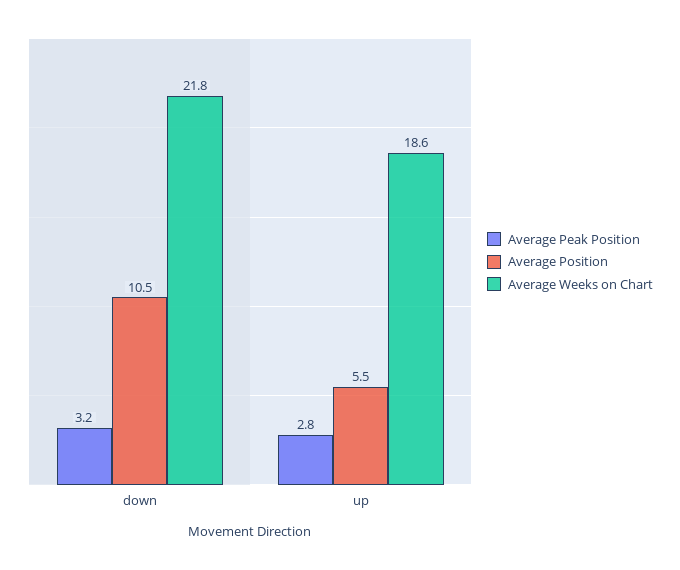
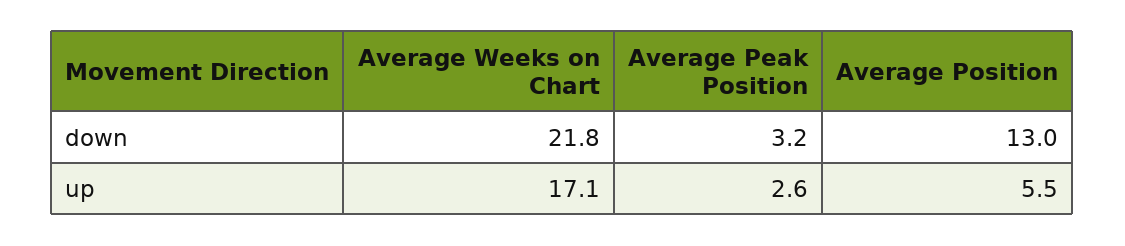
Average Position, down: 10.5 -> 13
Average Peak Position, up: 2.8 -> 2.6
Average Weeks on Chart, up: 18.6 -> 17.1

